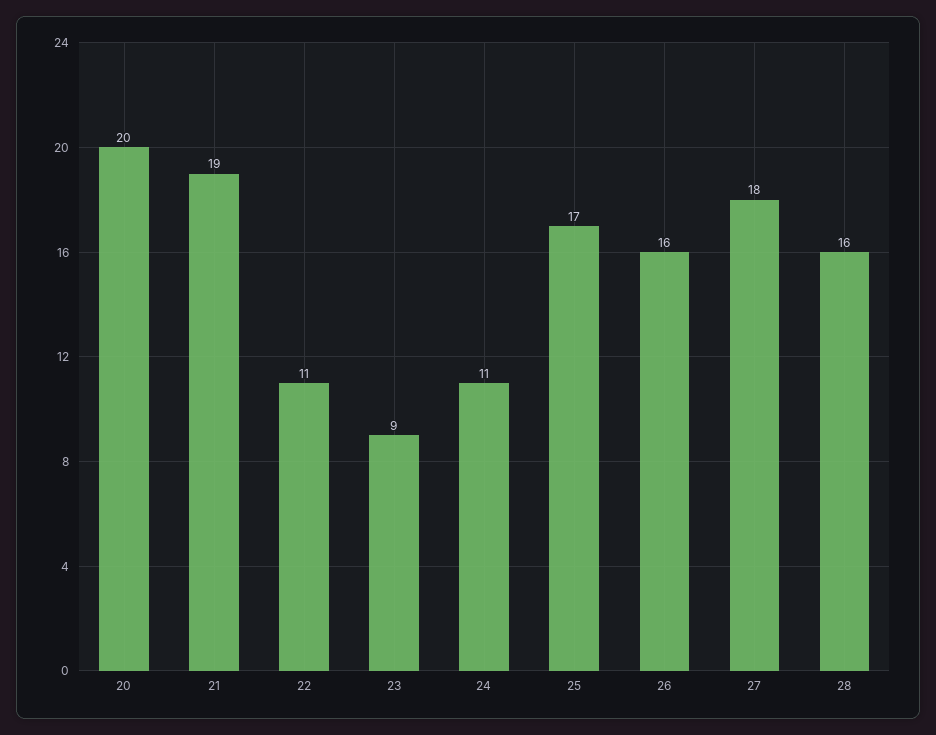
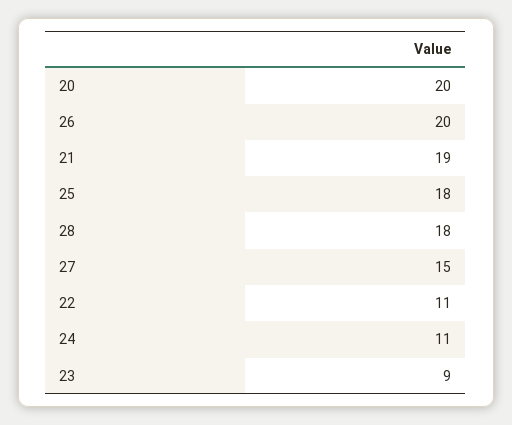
25: 17 -> 18
26: 16 -> 20
27: 18 -> 15
28: 16 -> 18

